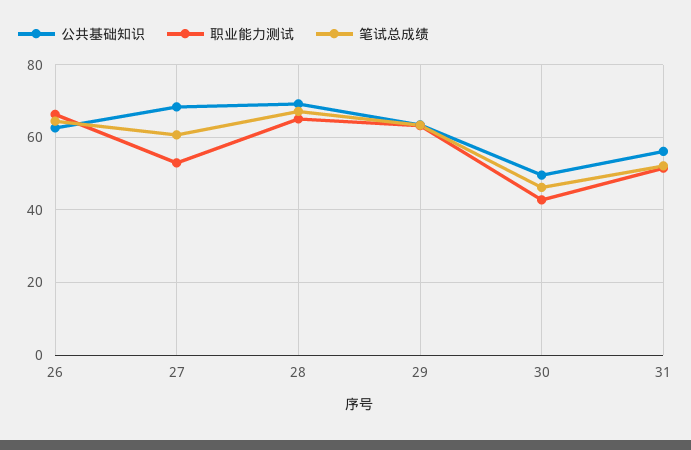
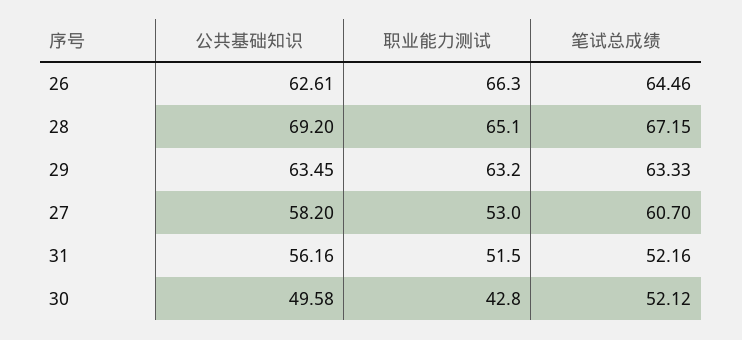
公共基础知识, 27: 68 -> 58.2
笔试总成绩, 30: 46 -> 52.12

